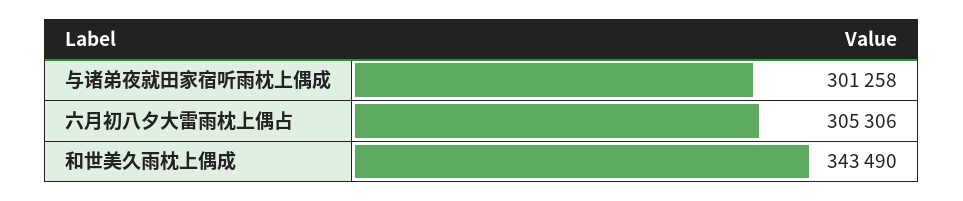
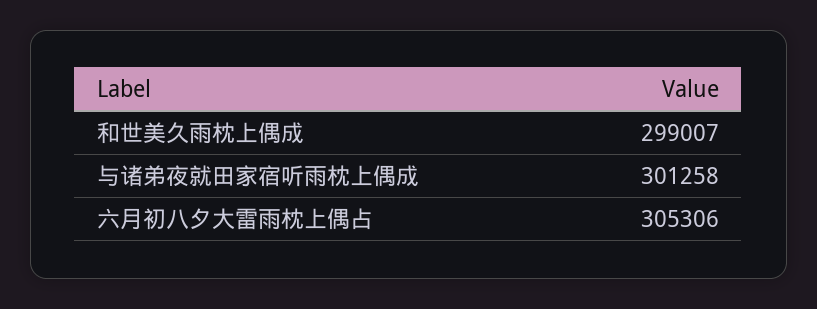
和世美久雨枕上偶成: 343490 -> 299007

